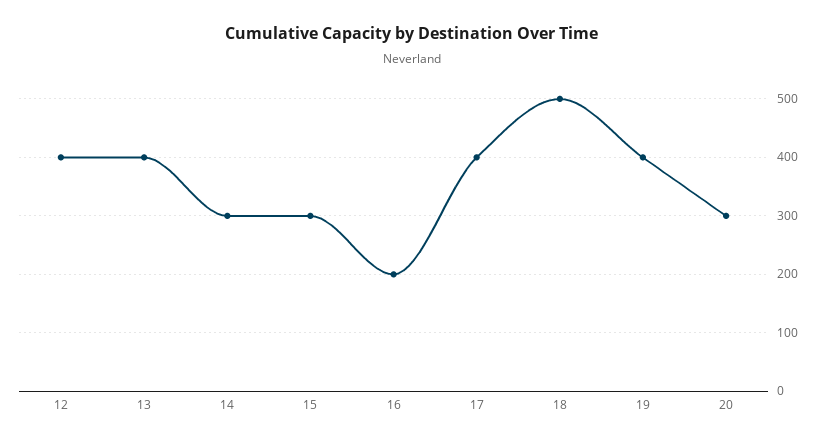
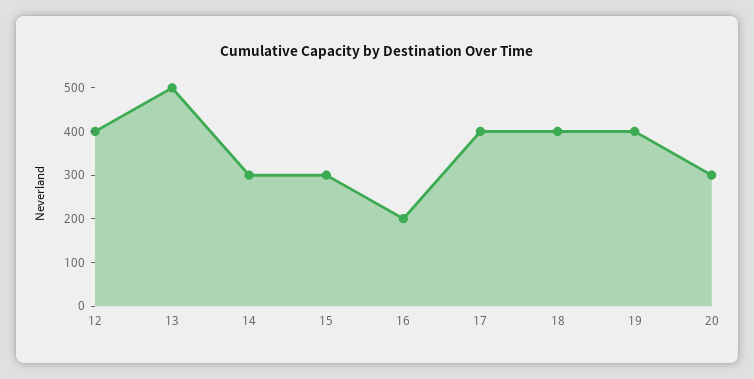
13: 400 -> 500
18: 500 -> 400

